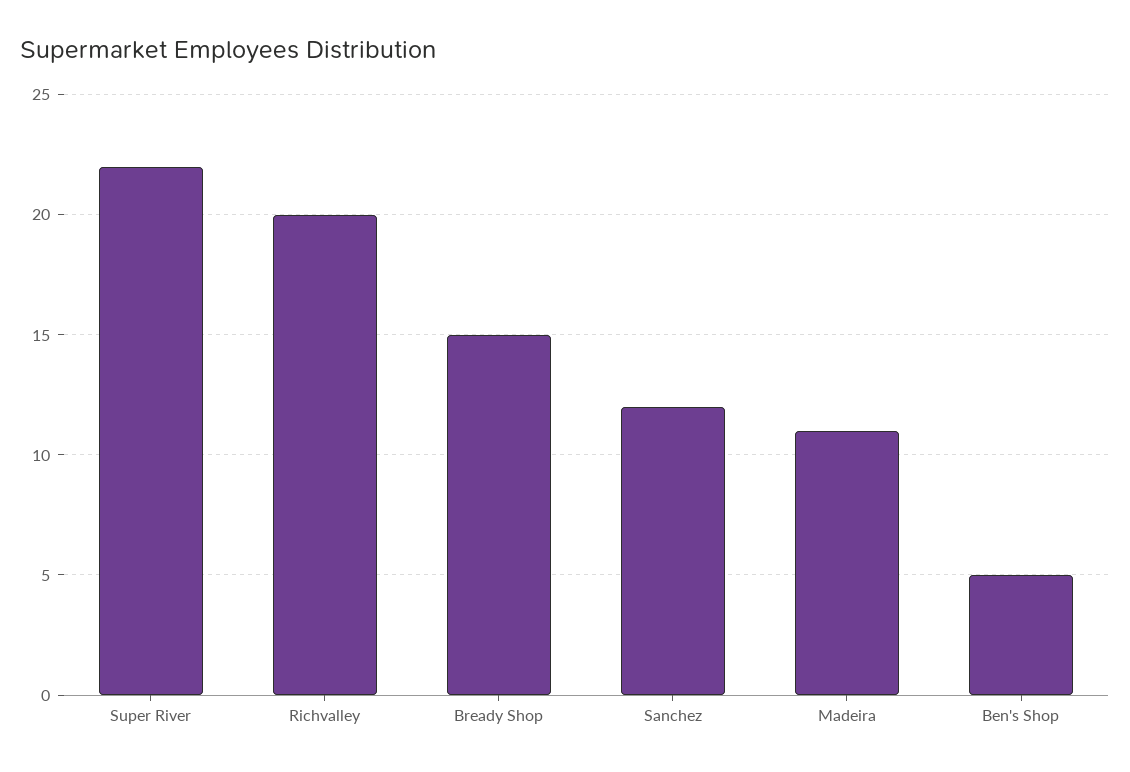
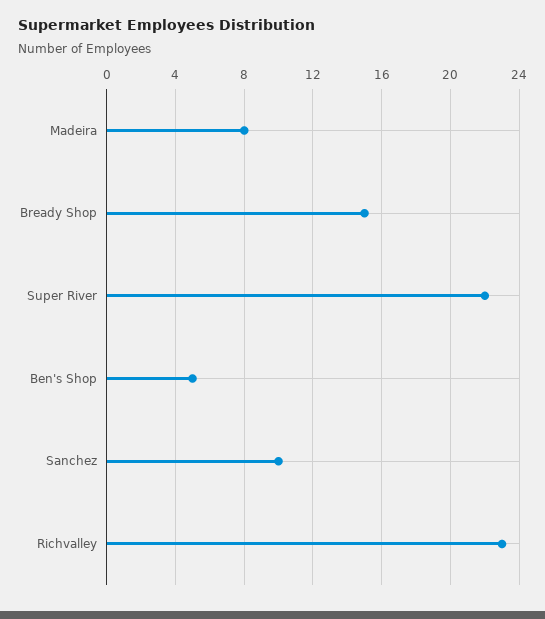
Richvalley: 20 -> 23
Sanchez: 12 -> 10
Madeira: 11 -> 8

